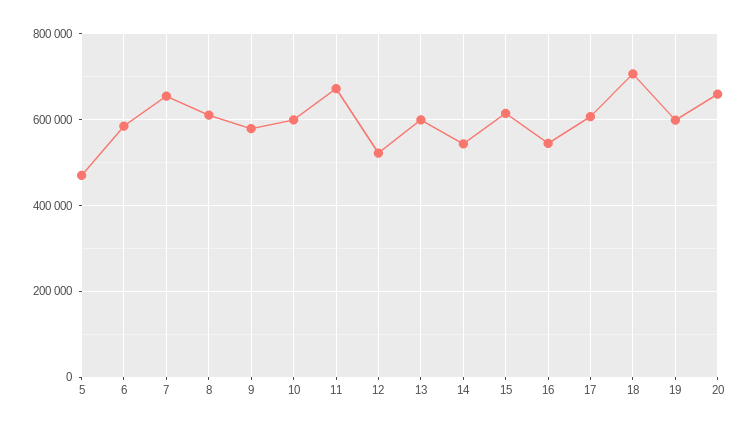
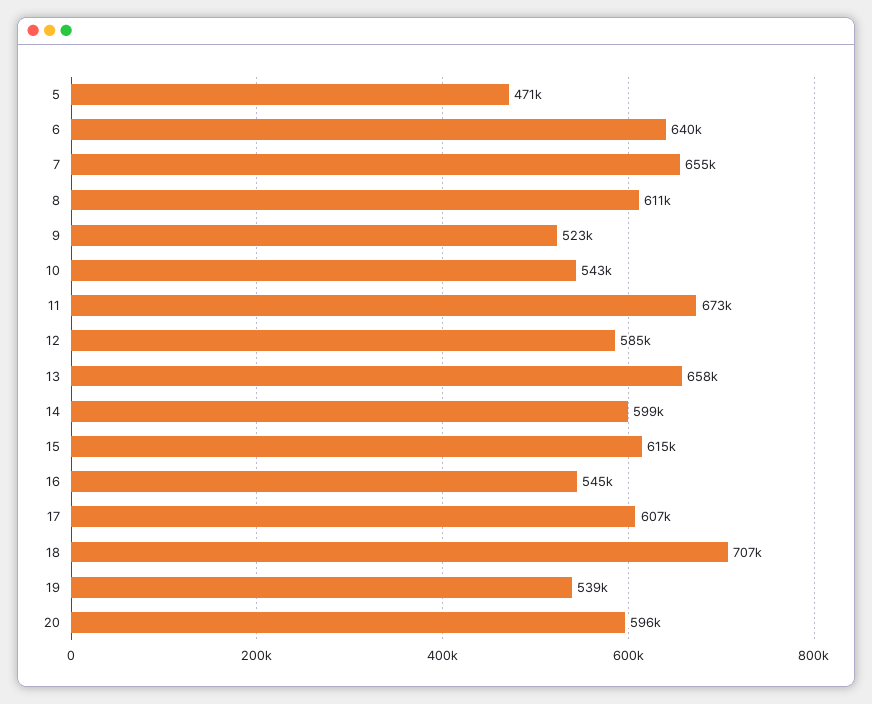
6: 580000 -> 640000
9: 580000 -> 523000
10: 600000 -> 543000
12: 520000 -> 585000
13: 600000 -> 658000
14: 540000 -> 599000
19: 600000 -> 539000
20: 660000 -> 596000

